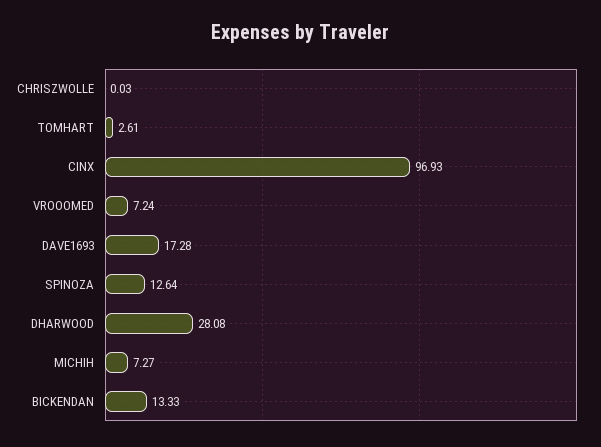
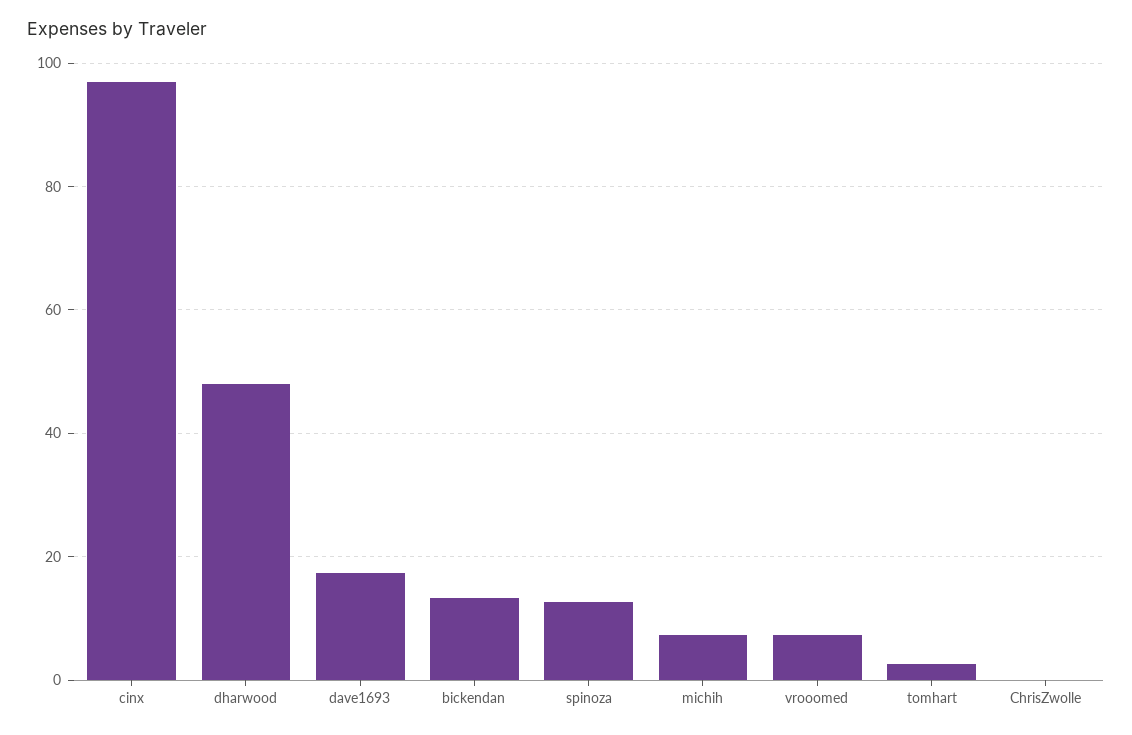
DHARWOOD: 28.08 -> 48

